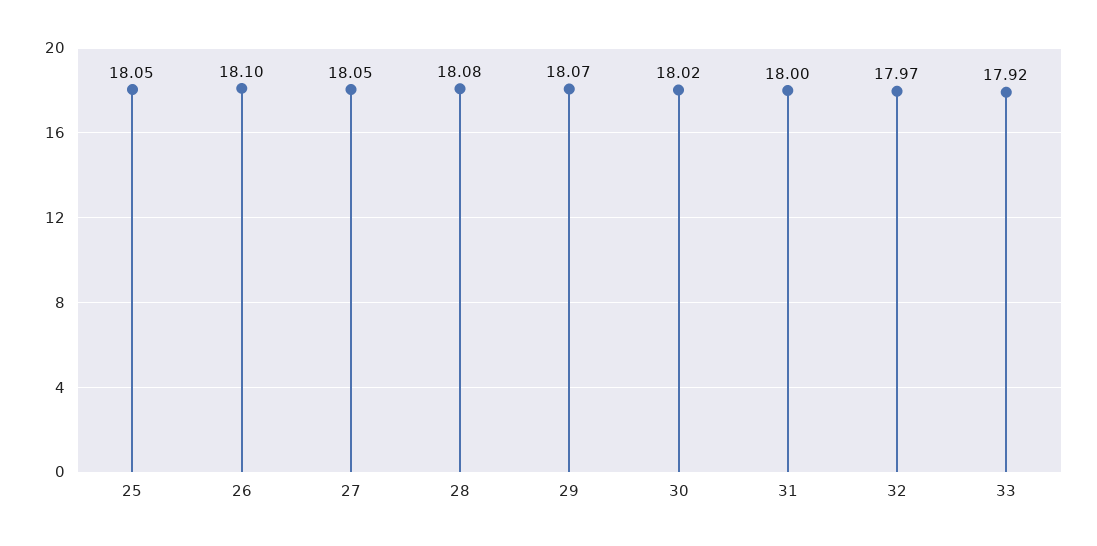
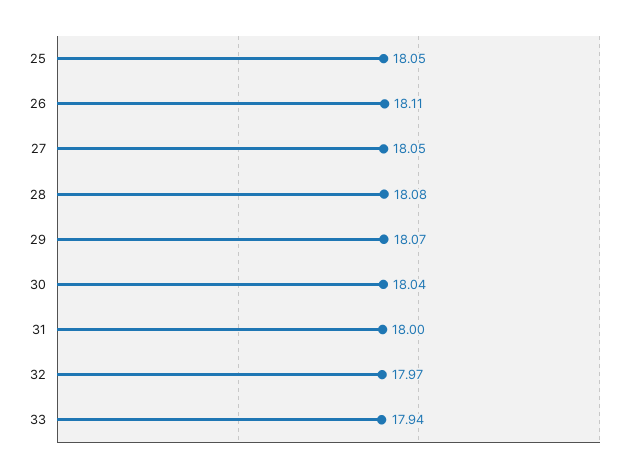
26: 18.1 -> 18.11
30: 18.02 -> 18.04
33: 17.92 -> 17.94

